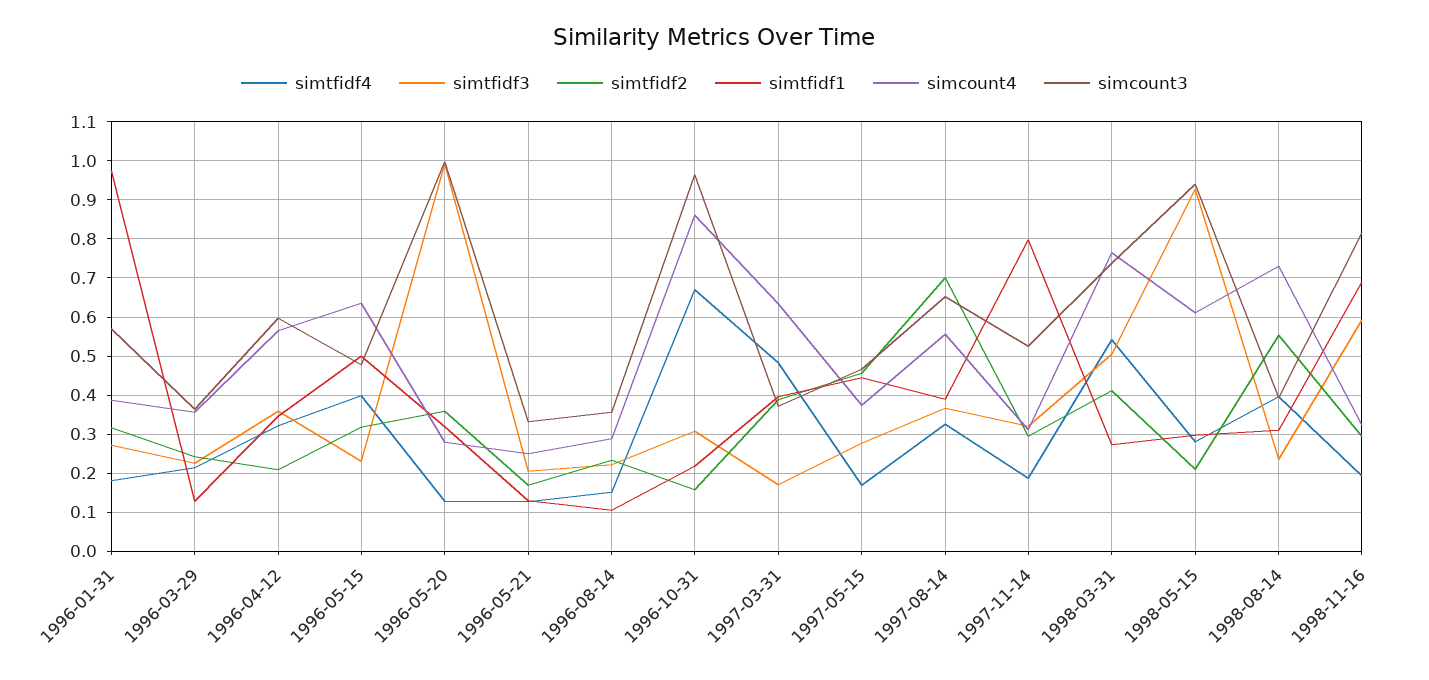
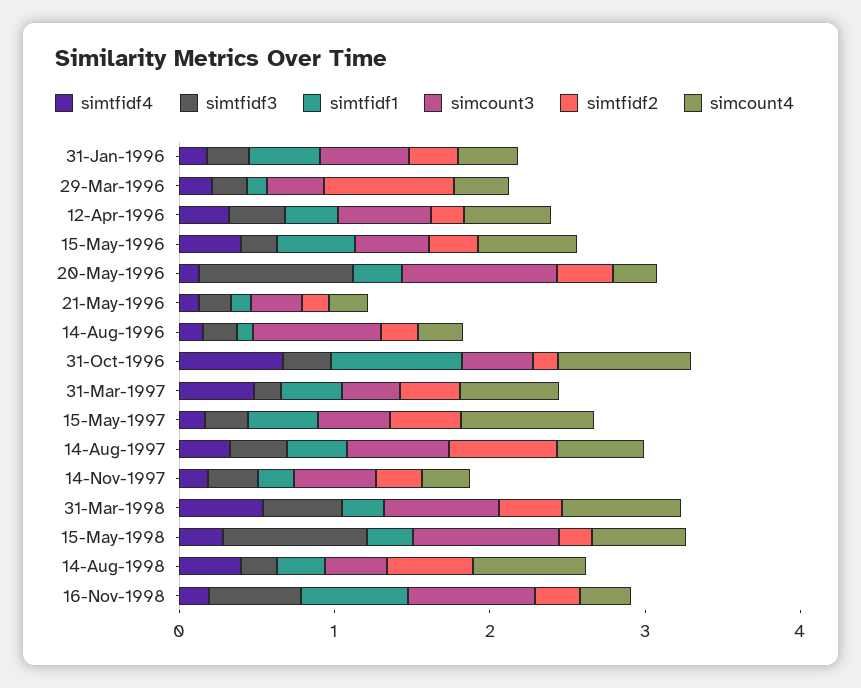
simtfidf1, 1996-01-31: 0.98 -> 0.4
simtfidf2, 1996-03-29: 0.24 -> 0.8
simcount3, 1996-08-14: 0.36 -> 0.8
simtfidf1, 1996-10-31: 0.22 -> 0.8
simcount3, 1996-10-31: 0.96 -> 0.4
simcount4, 1997-05-15: 0.38 -> 0.8
simtfidf1, 1997-11-14: 0.8 -> 0.2

